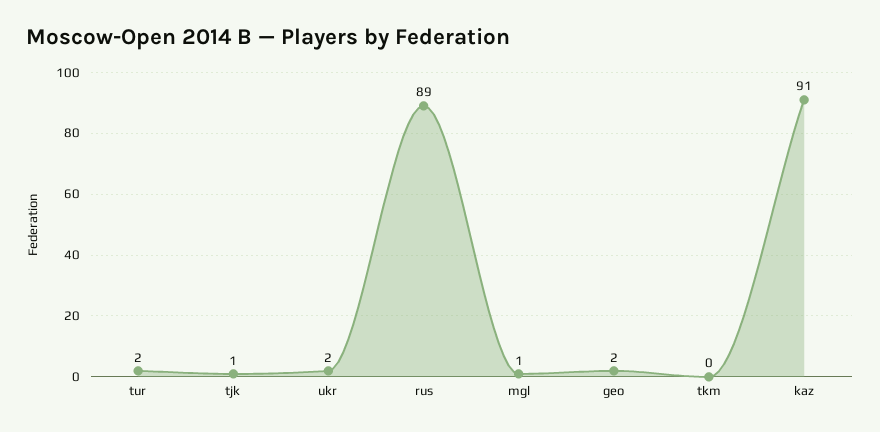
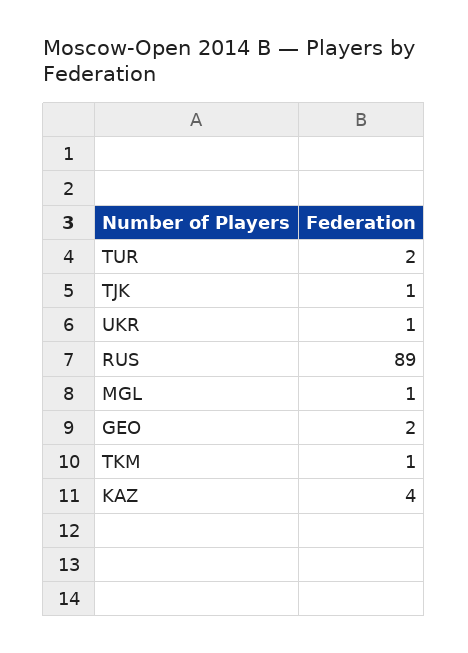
ukr: 2 -> 1
tkm: 0 -> 1
kaz: 91 -> 4

